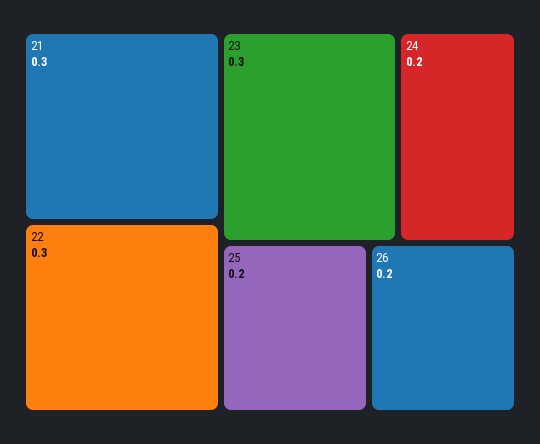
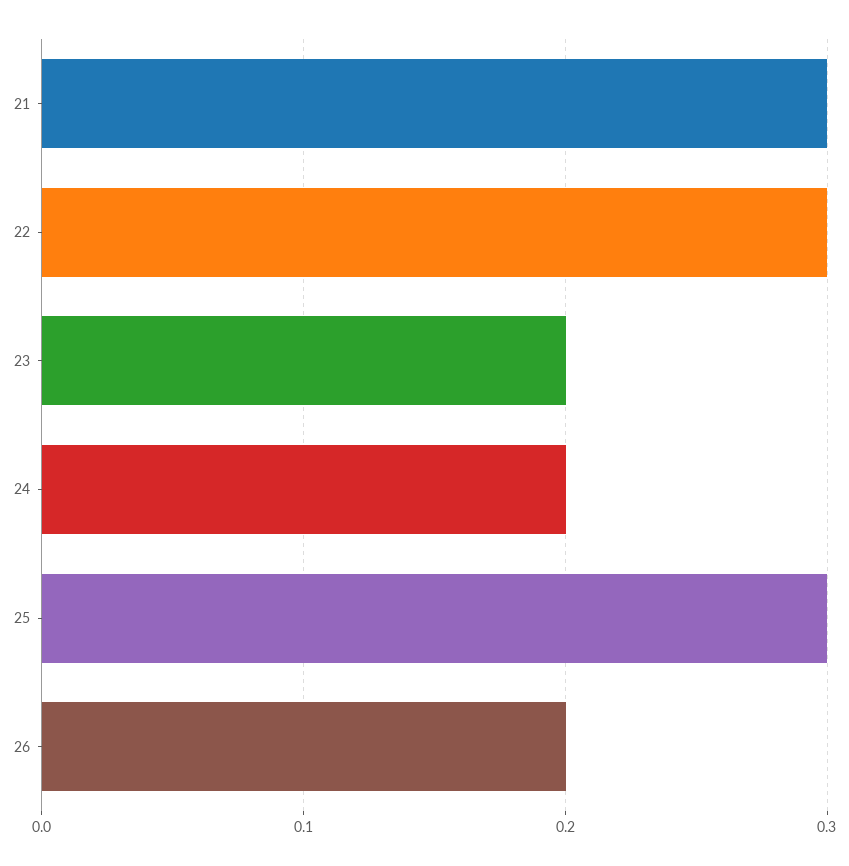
23: 0.3 -> 0.2
25: 0.2 -> 0.3

